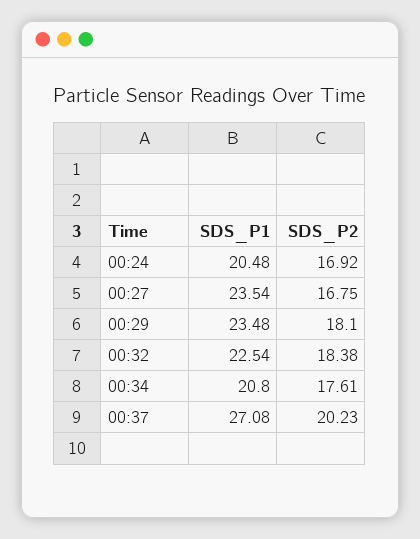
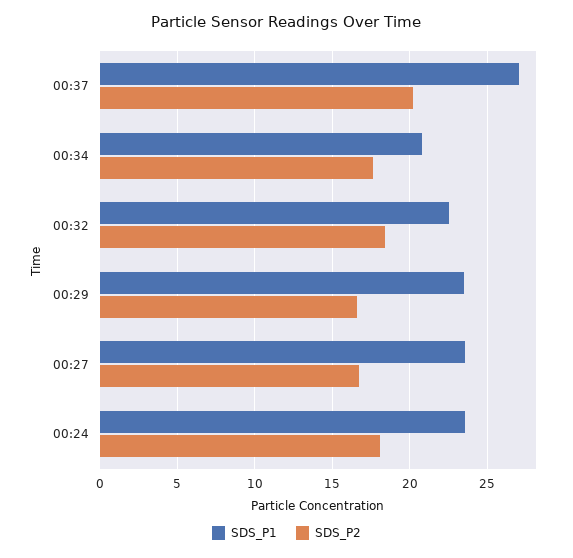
SDS_P1, 00:24: 20.48 -> 23.5
SDS_P2, 00:24: 16.92 -> 18
SDS_P2, 00:29: 18.1 -> 16.5

